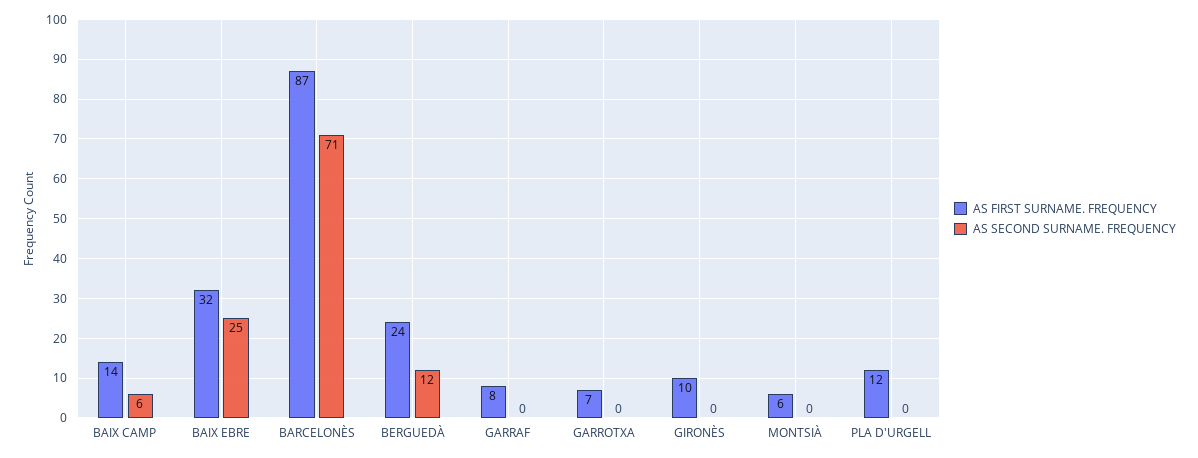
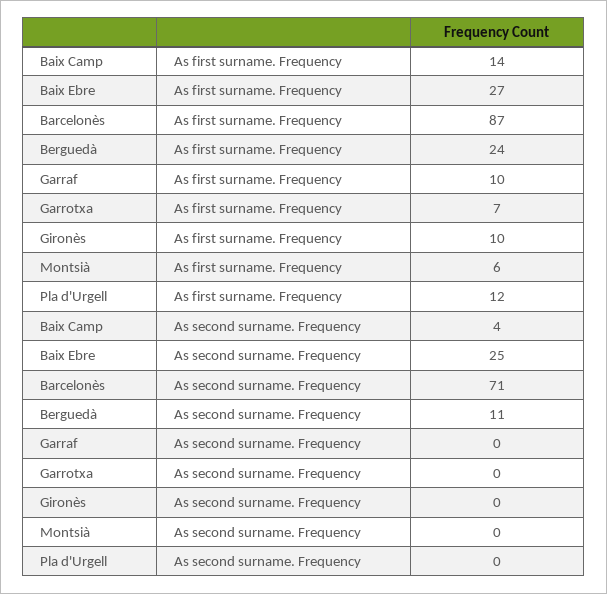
AS SECOND SURNAME. FREQUENCY, BAIX CAMP: 6 -> 4
AS FIRST SURNAME. FREQUENCY, BAIX EBRE: 32 -> 27
AS SECOND SURNAME. FREQUENCY, BERGUEDÀ: 12 -> 11
AS FIRST SURNAME. FREQUENCY, GARRAF: 8 -> 10

